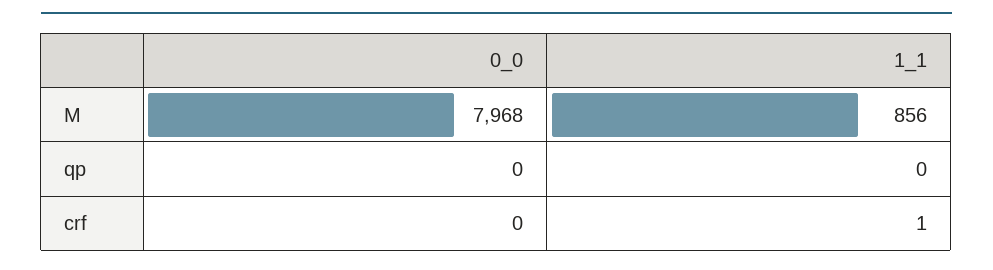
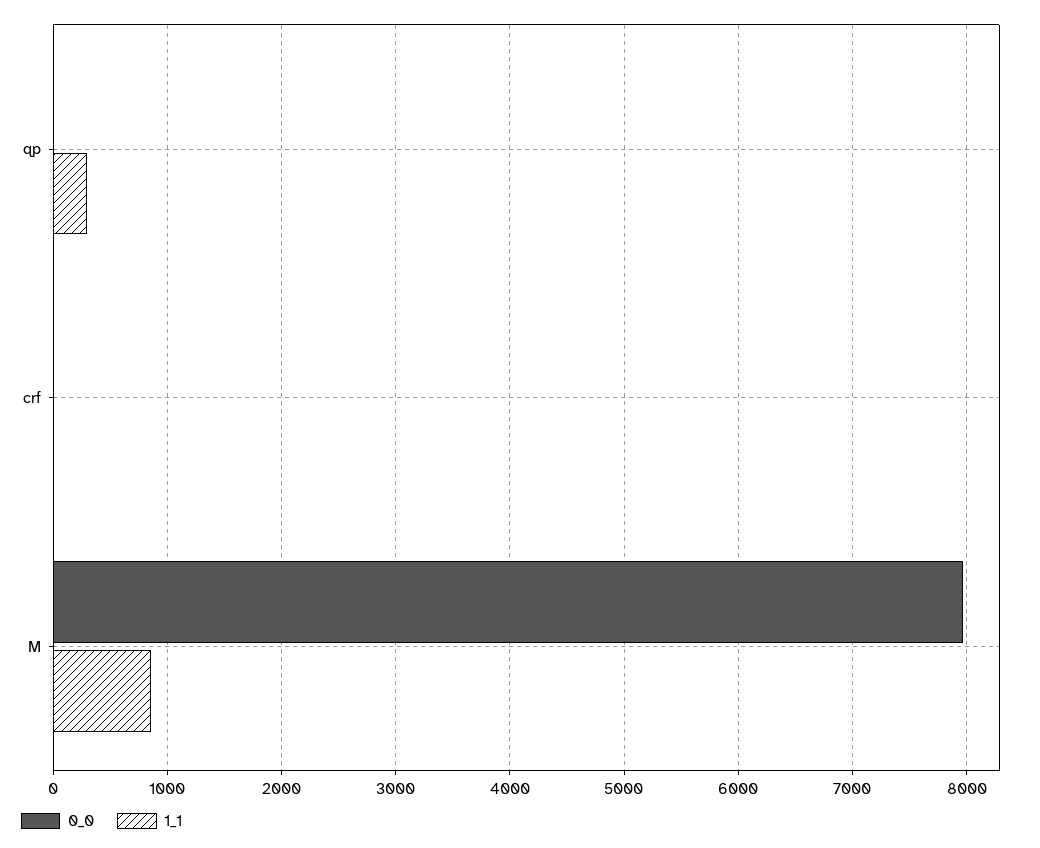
1_1, qp: 0 -> 300

